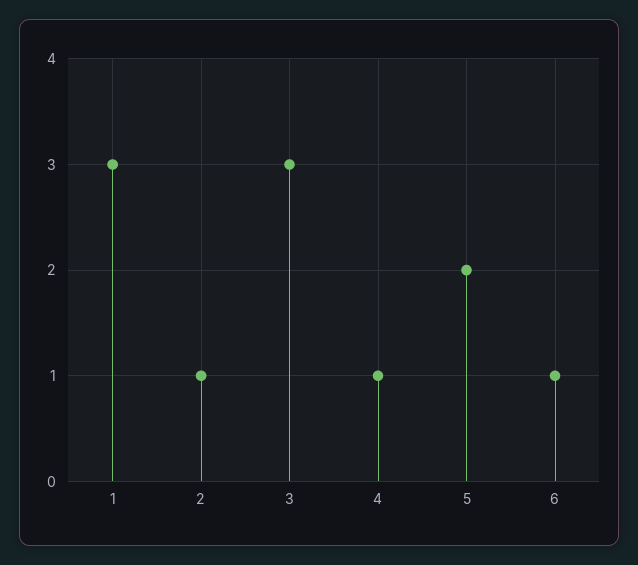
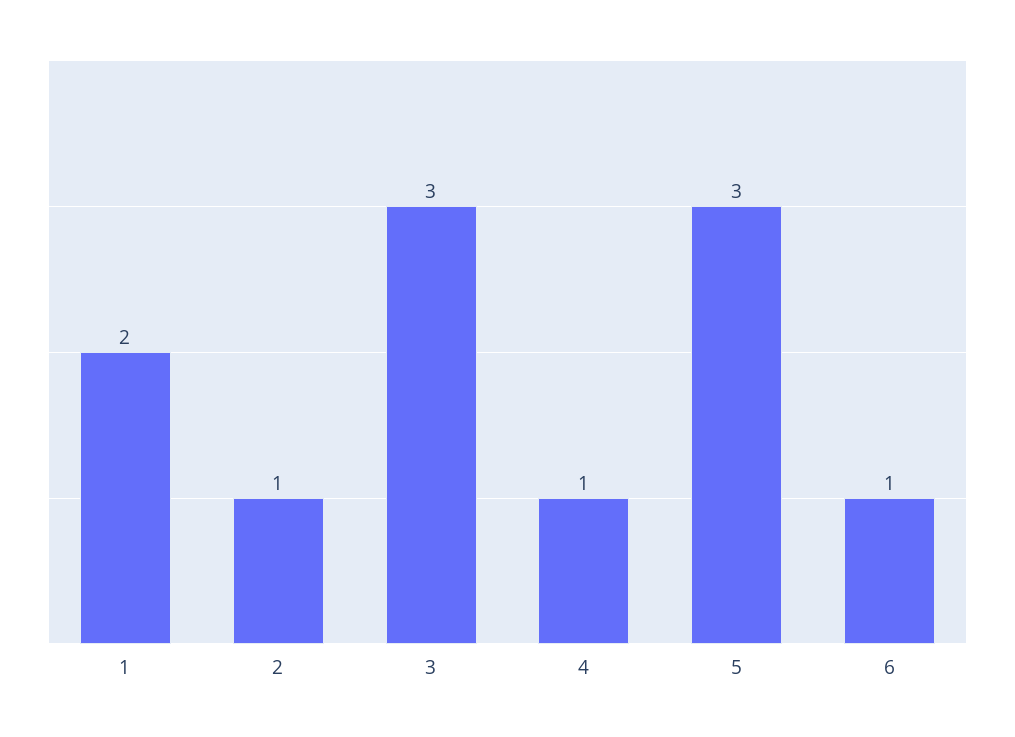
1: 3 -> 2
5: 2 -> 3

